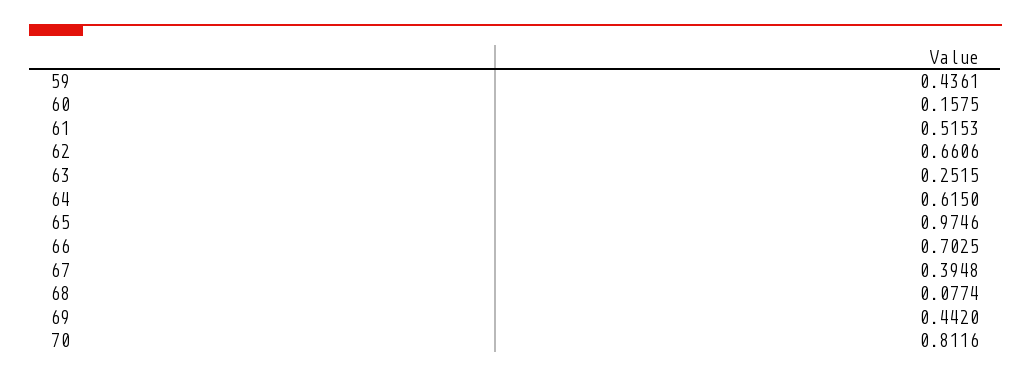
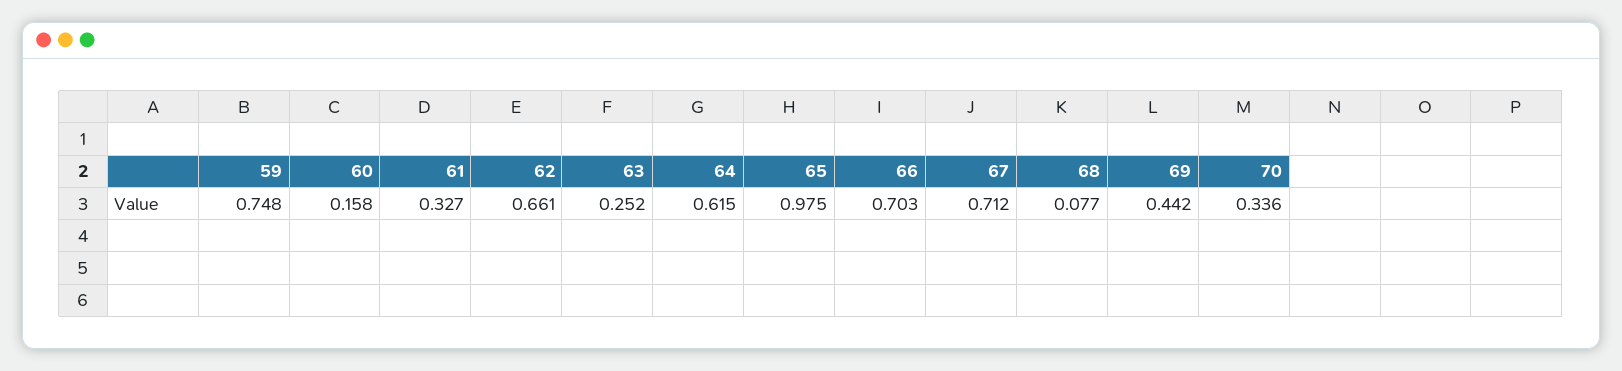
59: 0.4361 -> 0.748
61: 0.5153 -> 0.327
67: 0.3948 -> 0.712
70: 0.8116 -> 0.336

